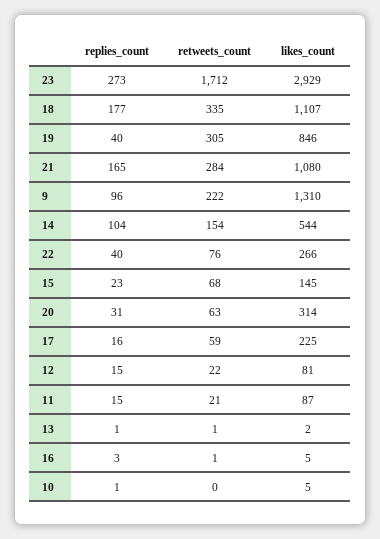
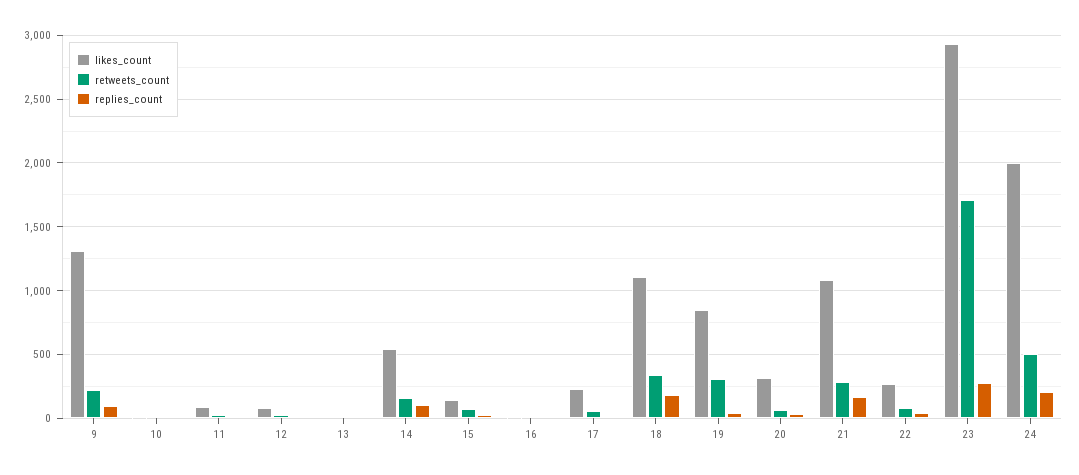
likes_count, 24: none -> 2000
retweets_count, 24: none -> 500
replies_count, 24: none -> 200

